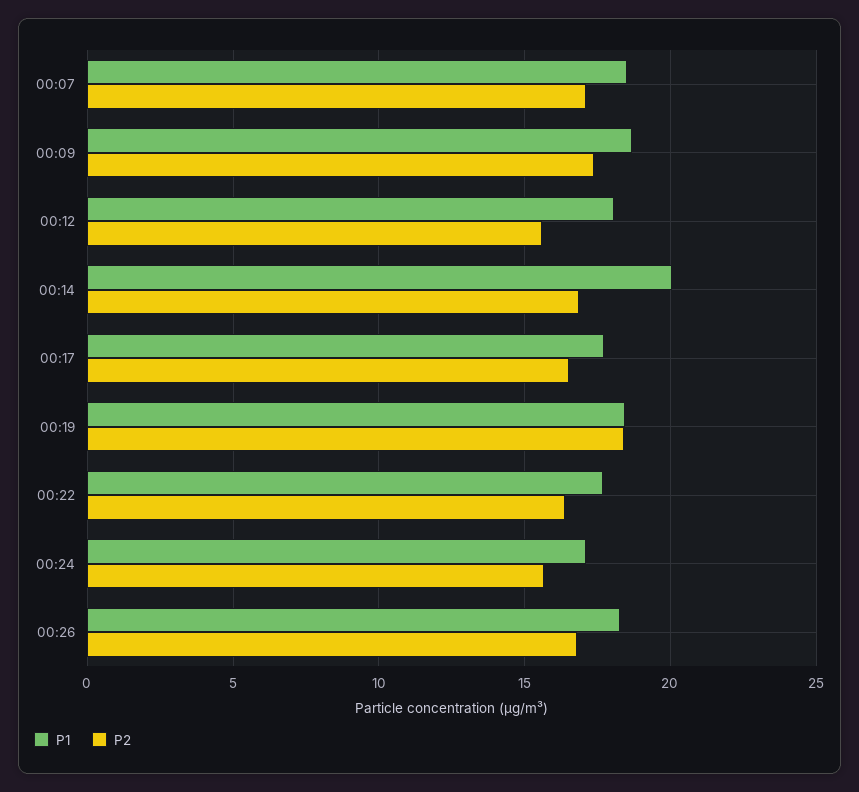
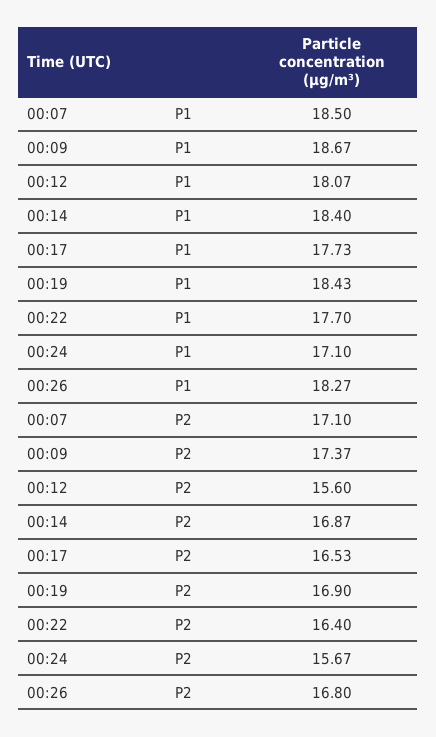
P1, 00:14: 20 -> 18.4
P2, 00:19: 18.5 -> 16.9

